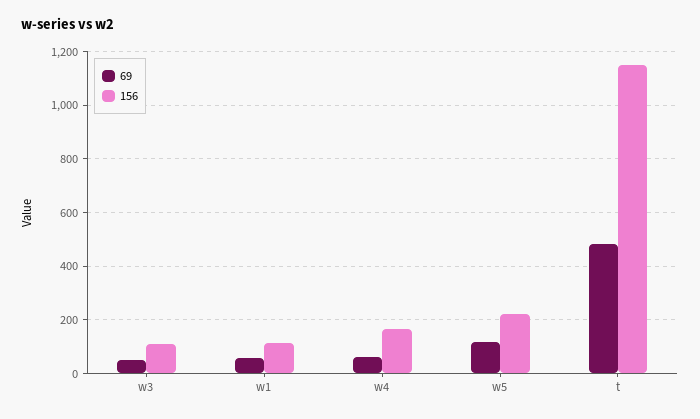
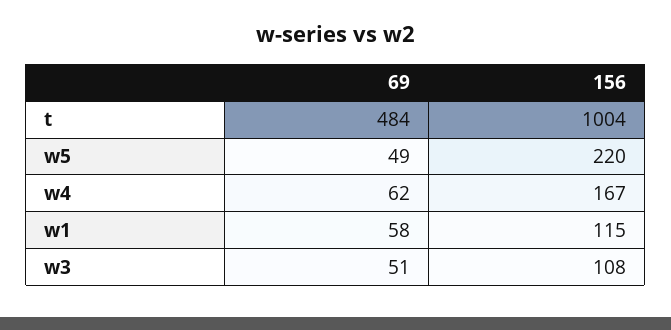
69, w5: 125 -> 49
156, t: 1150 -> 1004

